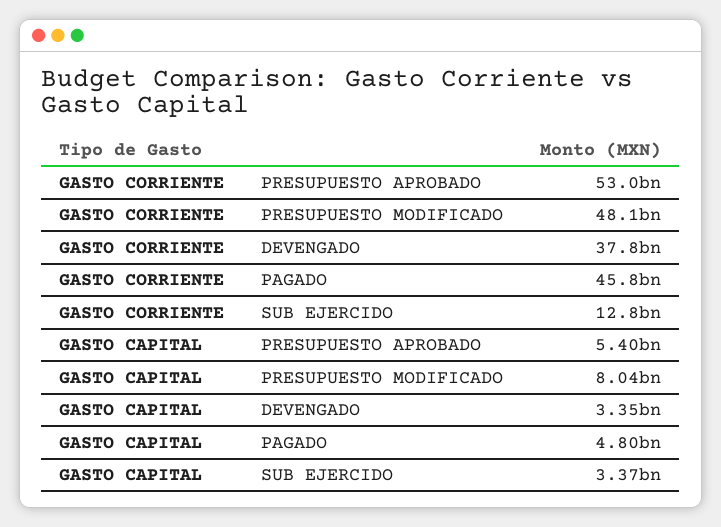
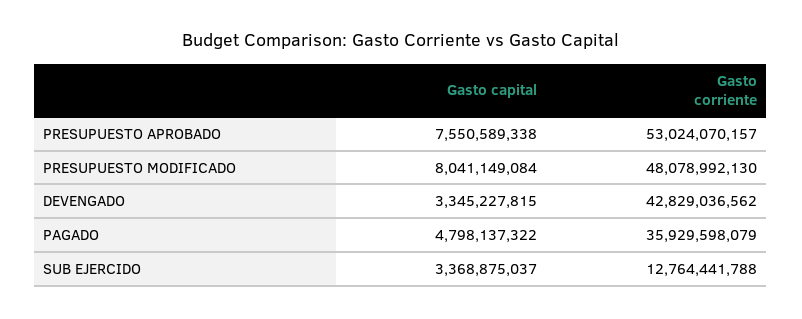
GASTO CORRIENTE, DEVENGADO: 37800000000 -> 42829036562
GASTO CORRIENTE, PAGADO: 45800000000 -> 35929598079
GASTO CAPITAL, PRESUPUESTO APROBADO: 5400000000 -> 7550589338

